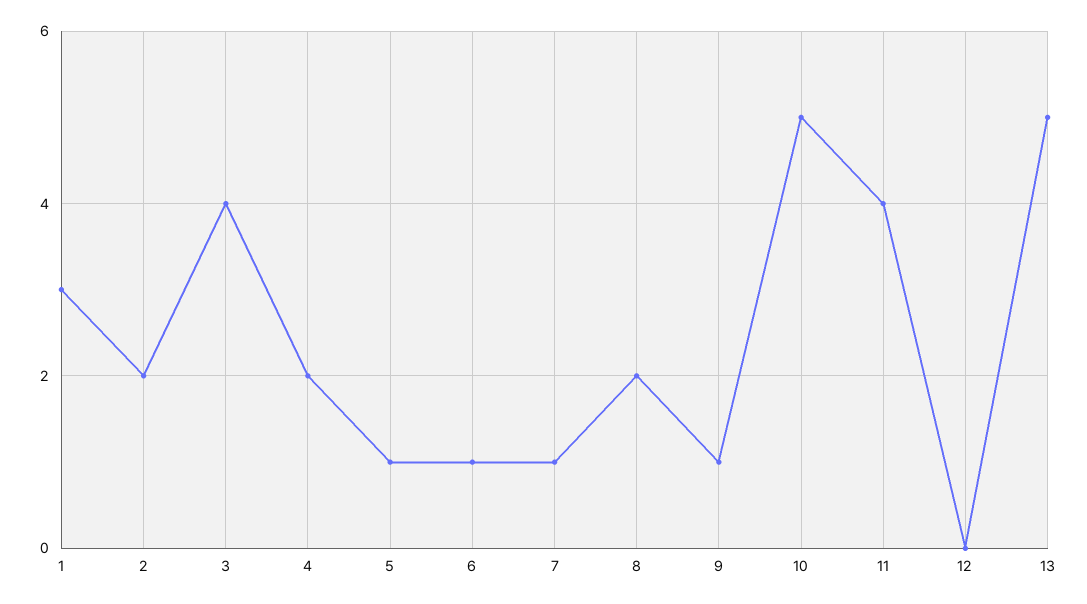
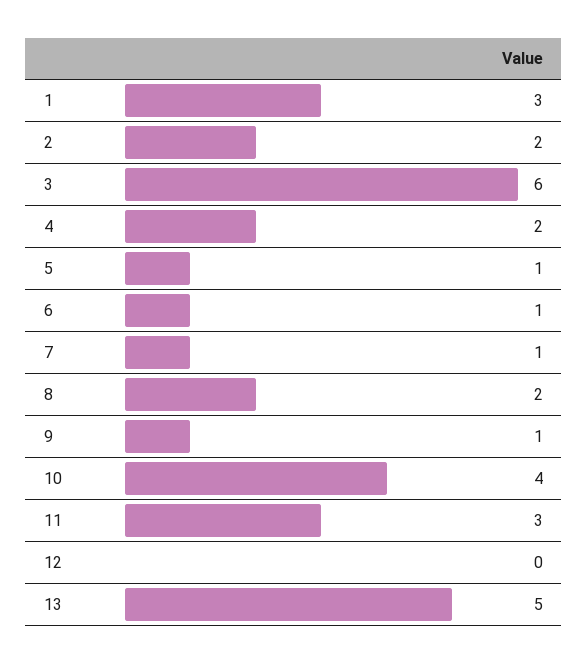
3: 4 -> 6
10: 5 -> 4
11: 4 -> 3

